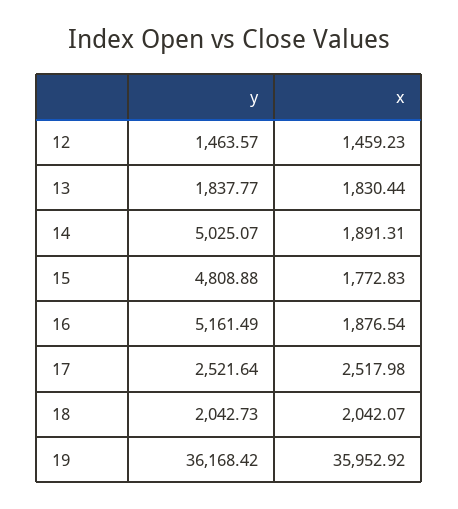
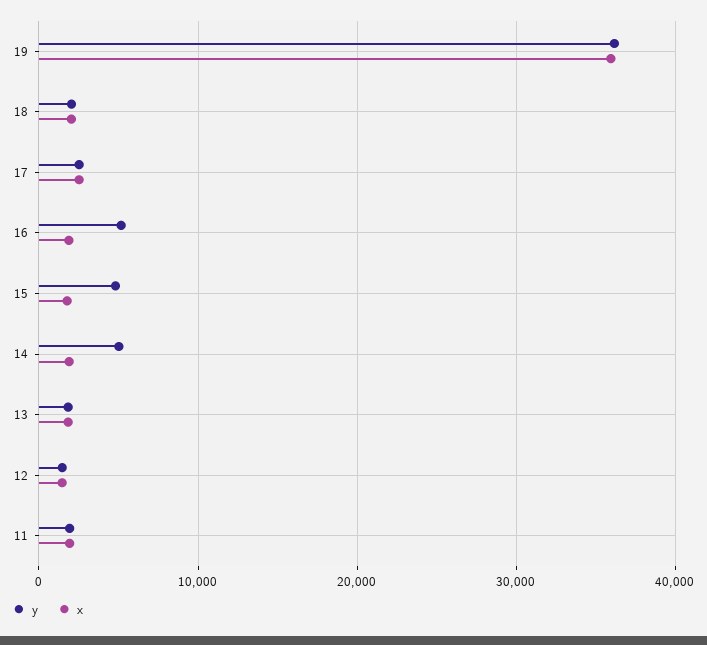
y, 11: none -> 2000
x, 11: none -> 2000

